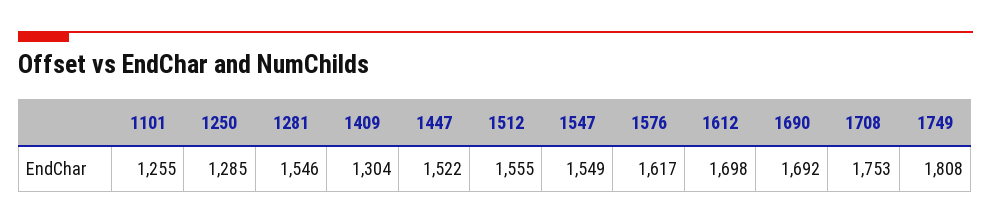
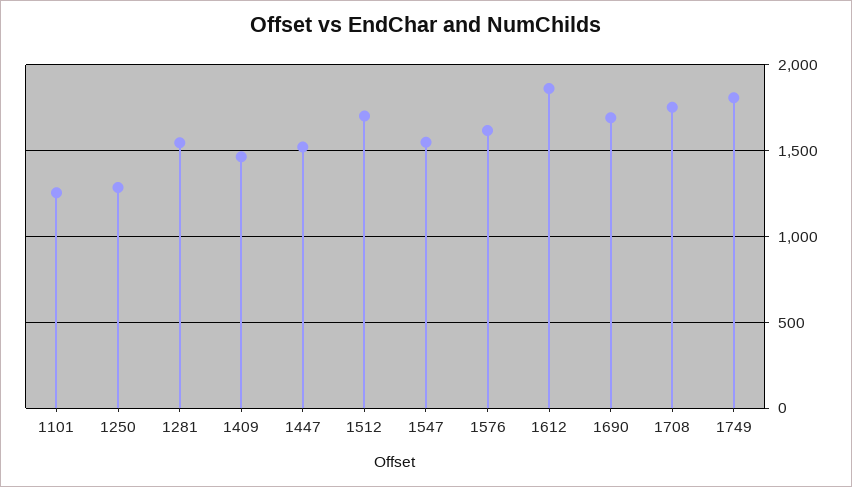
1409: 1304 -> 1450
1512: 1555 -> 1700
1612: 1698 -> 1850

